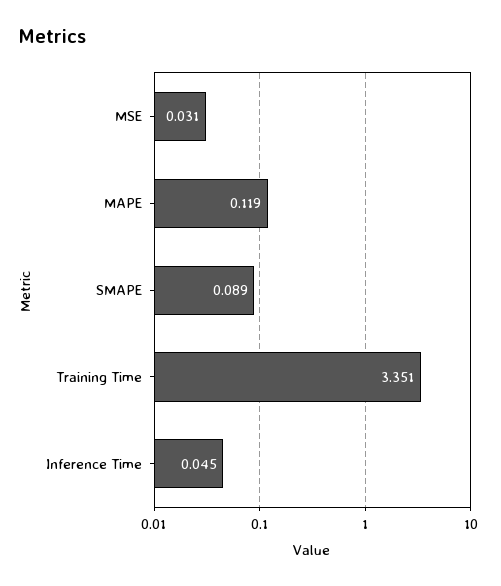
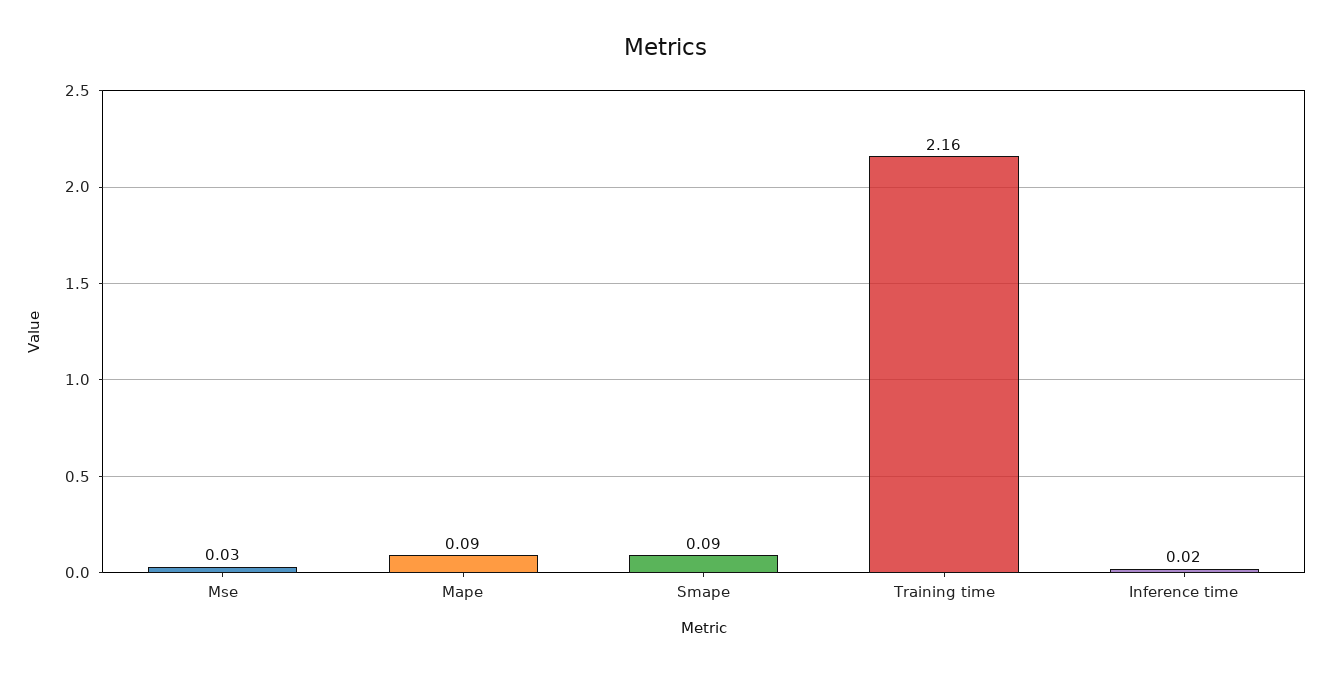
MAPE: 0.119 -> 0.09
Training Time: 3.351 -> 2.16
Inference Time: 0.045 -> 0.02

